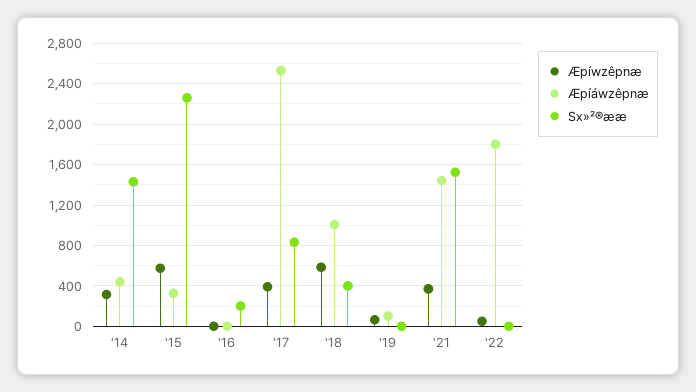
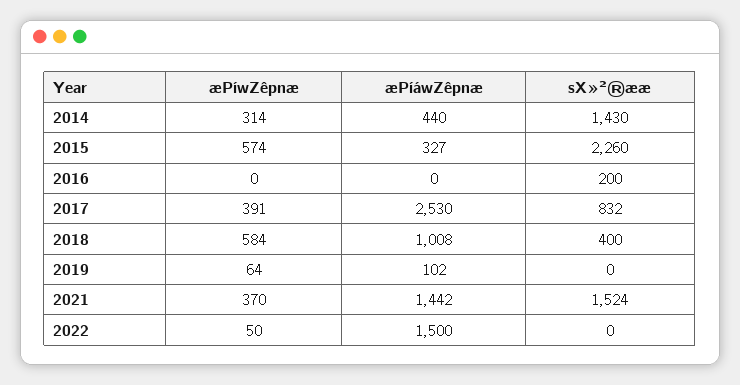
Æpíáwzêpnæ, '22: 1800 -> 1500

